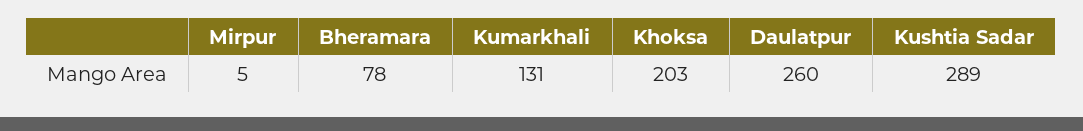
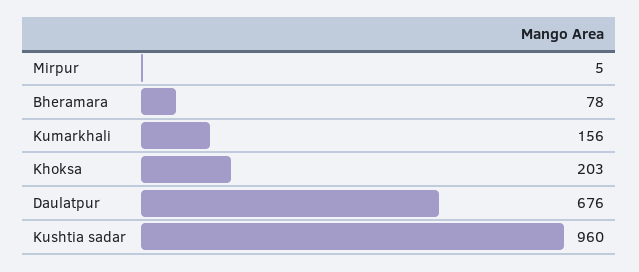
Kumarkhali: 131 -> 156
Daulatpur: 260 -> 676
Kushtia Sadar: 289 -> 960

